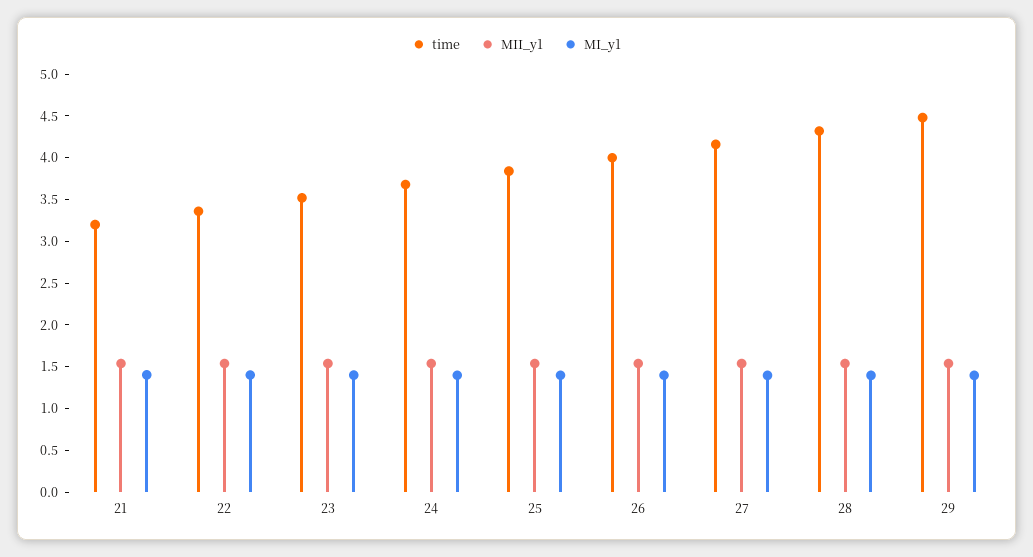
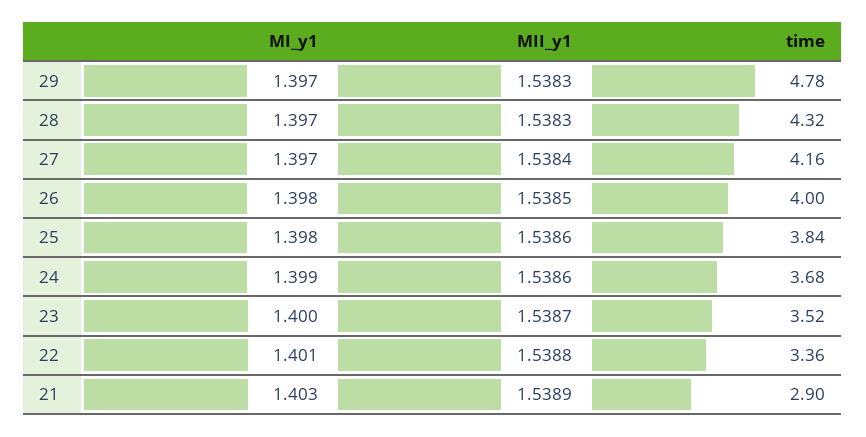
time, 21: 3.2 -> 2.9
time, 29: 4.5 -> 4.78

